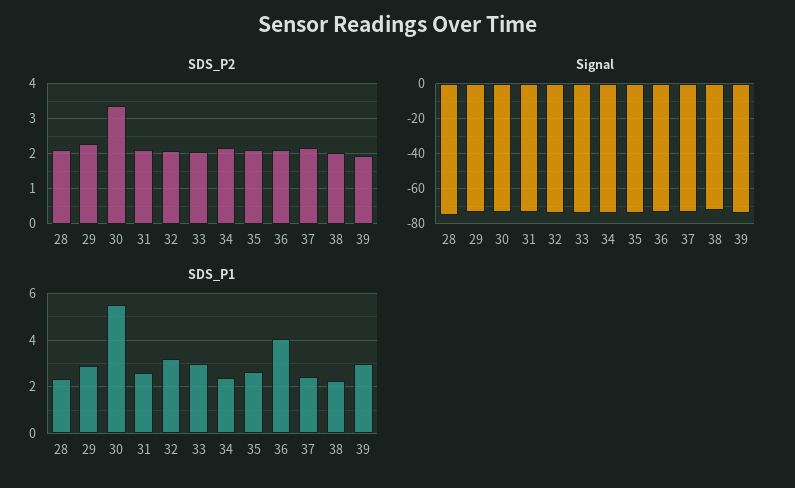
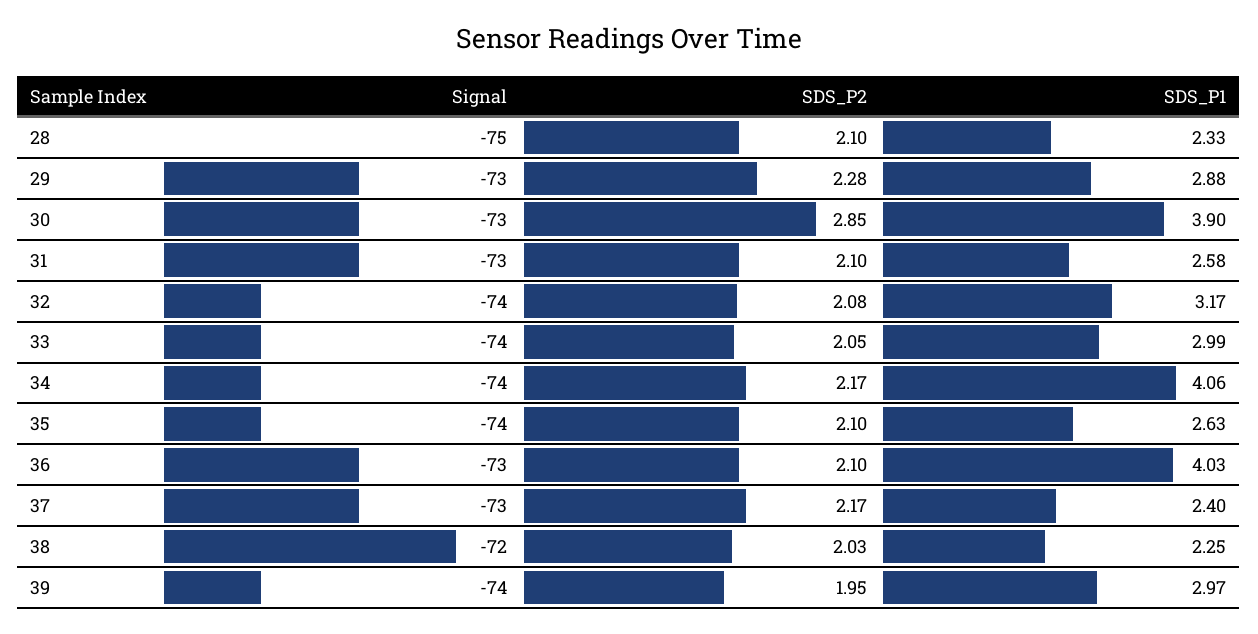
SDS_P2, 30: 3.4 -> 2.85
SDS_P1, 30: 5.5 -> 3.9
SDS_P1, 34: 2.5 -> 4.06

